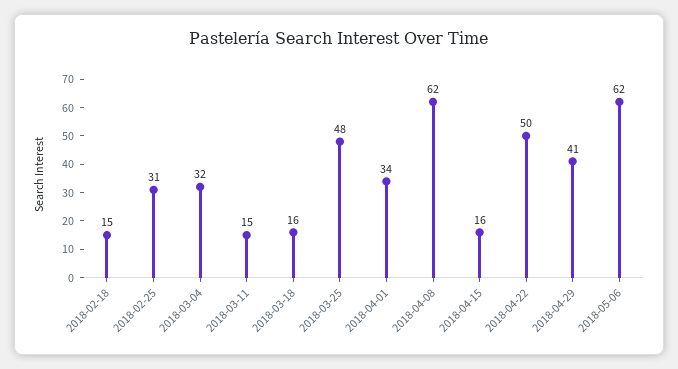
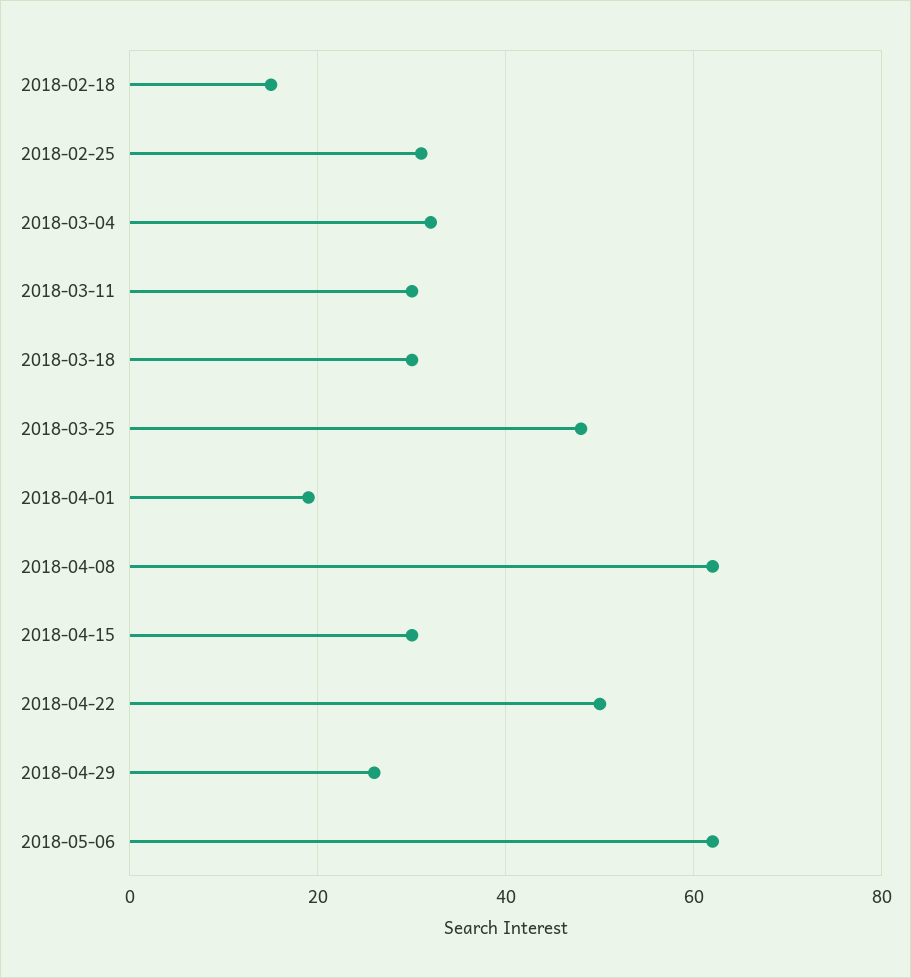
2018-03-11: 15 -> 30
2018-03-18: 16 -> 30
2018-04-01: 34 -> 20
2018-04-15: 16 -> 30
2018-04-29: 41 -> 25

